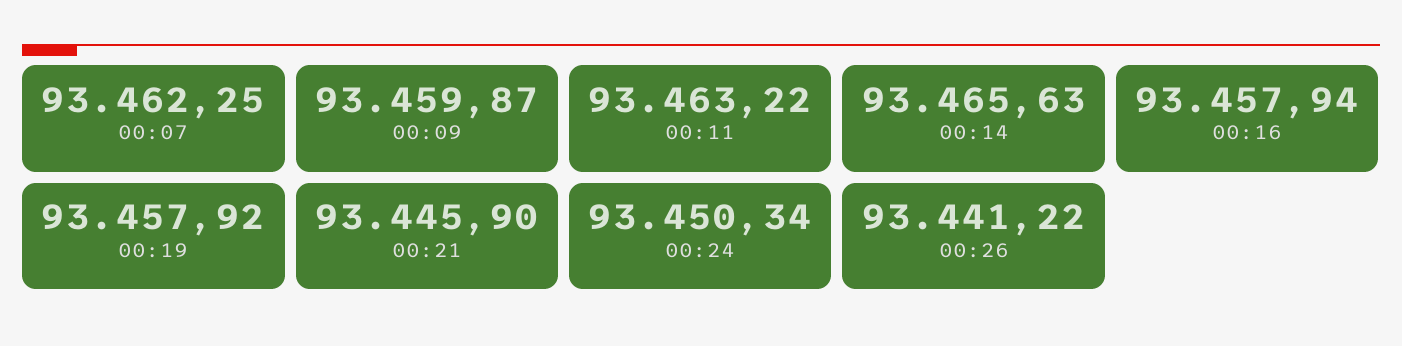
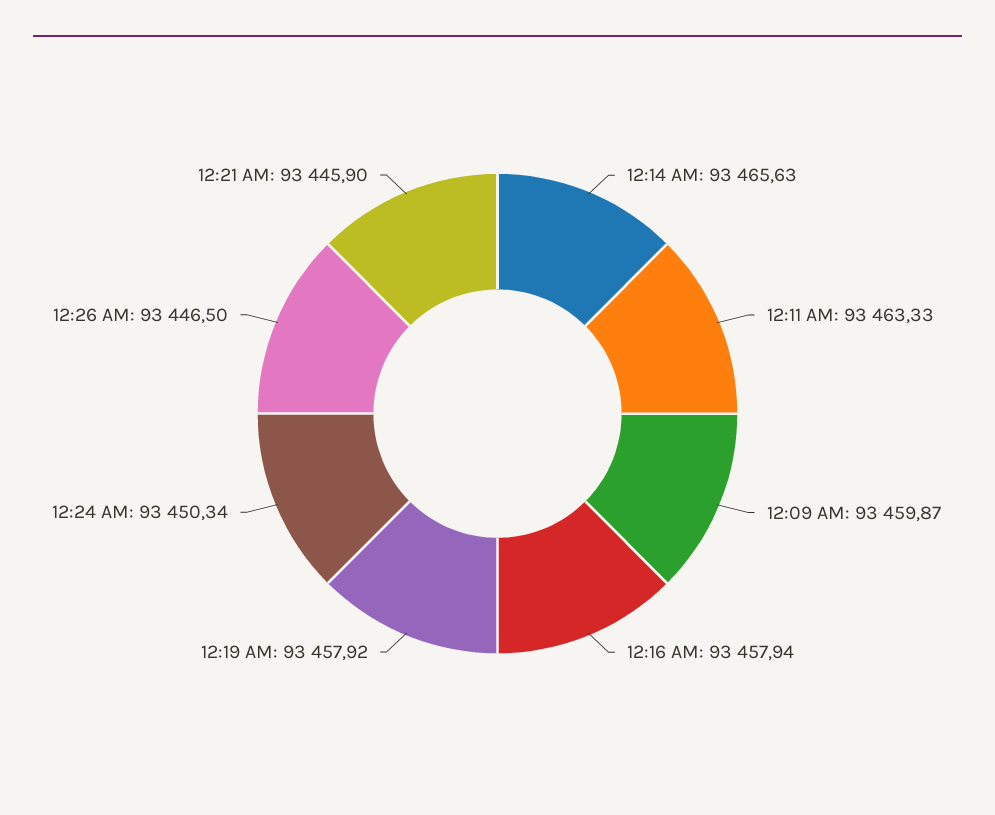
00:07: 93462.25 -> none
00:11: 93463.22 -> 93463.33
00:26: 93441.22 -> 93446.5

